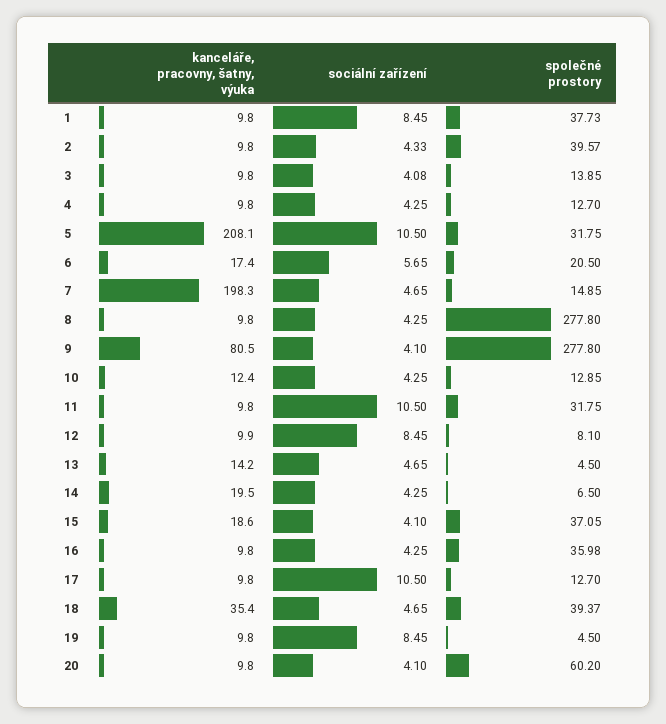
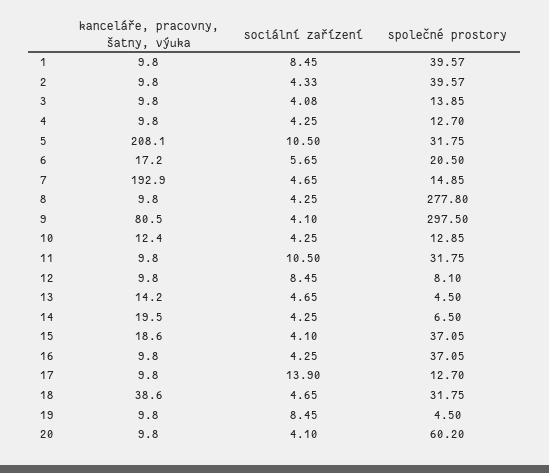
společné prostory, 1: 37.73 -> 39.57
kanceláře, pracovny, šatny, výuka, 6: 17.4 -> 17.2
kanceláře, pracovny, šatny, výuka, 7: 198.3 -> 192.9
společné prostory, 9: 277.8 -> 297.5
kanceláře, pracovny, šatny, výuka, 12: 9.9 -> 9.8
společné prostory, 16: 35.98 -> 37.05
sociální zařízení, 17: 10.5 -> 13.9
kanceláře, pracovny, šatny, výuka, 18: 35.4 -> 38.6
společné prostory, 18: 39.37 -> 31.75

